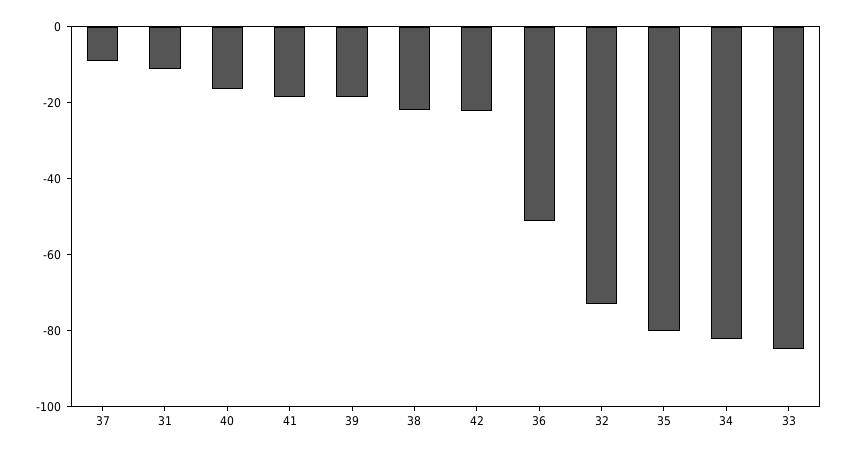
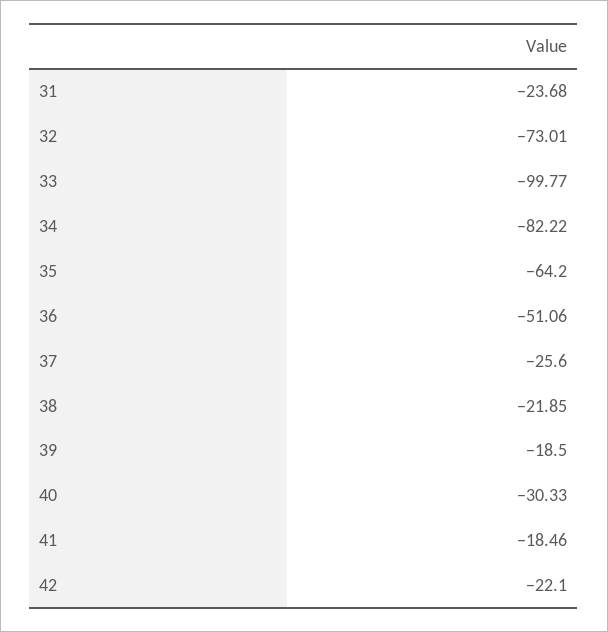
37: -10 -> -25.6
31: -10 -> -23.68
40: -15 -> -30.33
35: -80 -> -64.2
33: -85 -> -99.77

